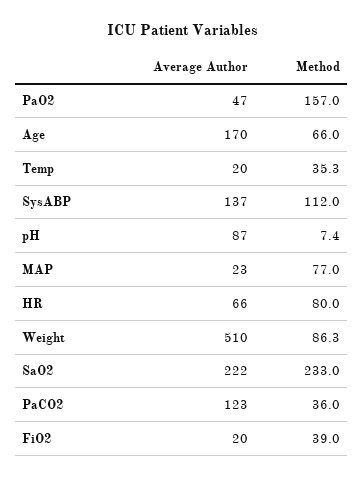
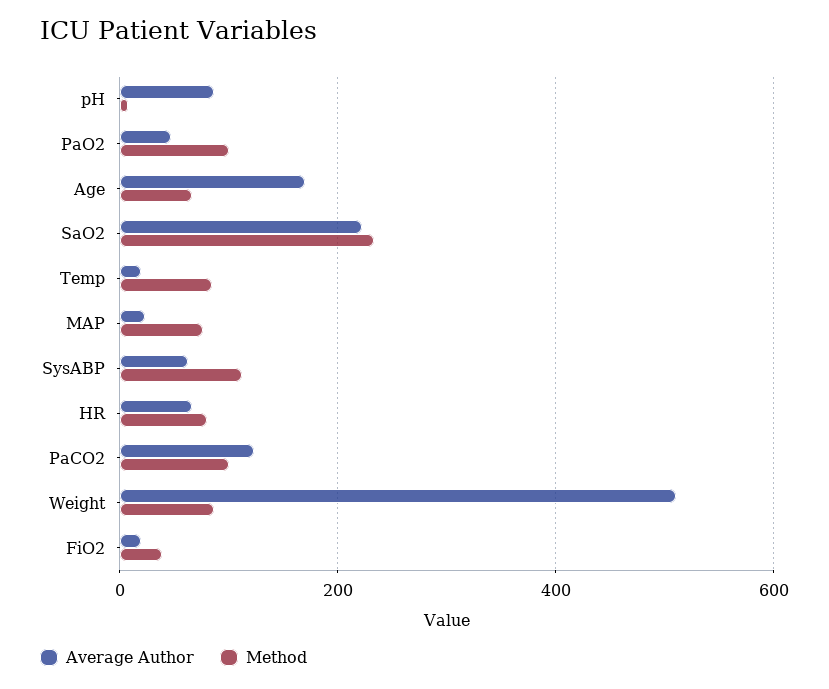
Method, PaO2: 157 -> 100
Method, Temp: 35.3 -> 80
Average Author, SysABP: 137 -> 60
Method, PaCO2: 36 -> 100

